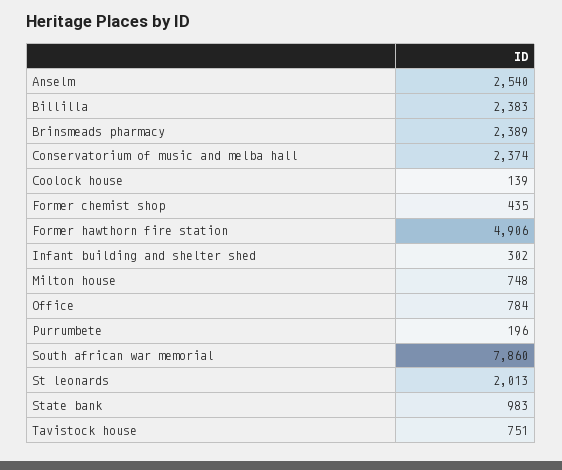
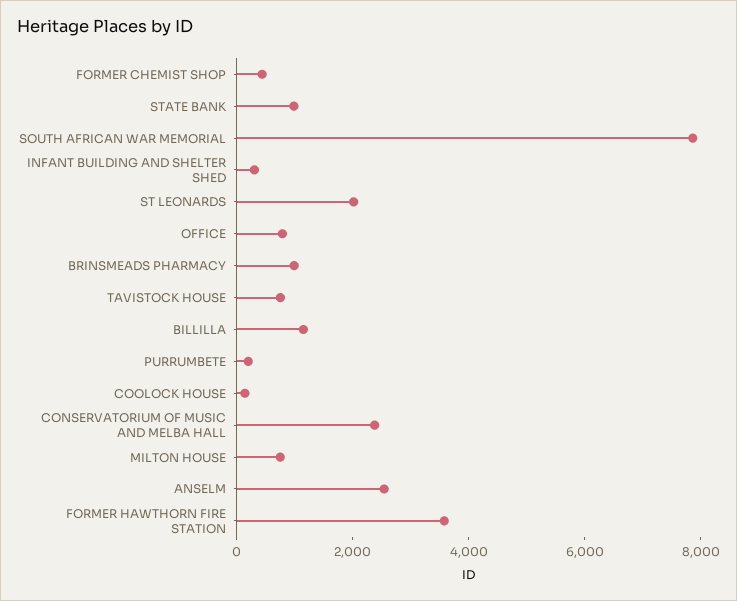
Billilla: 2383 -> 1000
Brinsmeads pharmacy: 2389 -> 1000
Former hawthorn fire station: 4906 -> 3500

